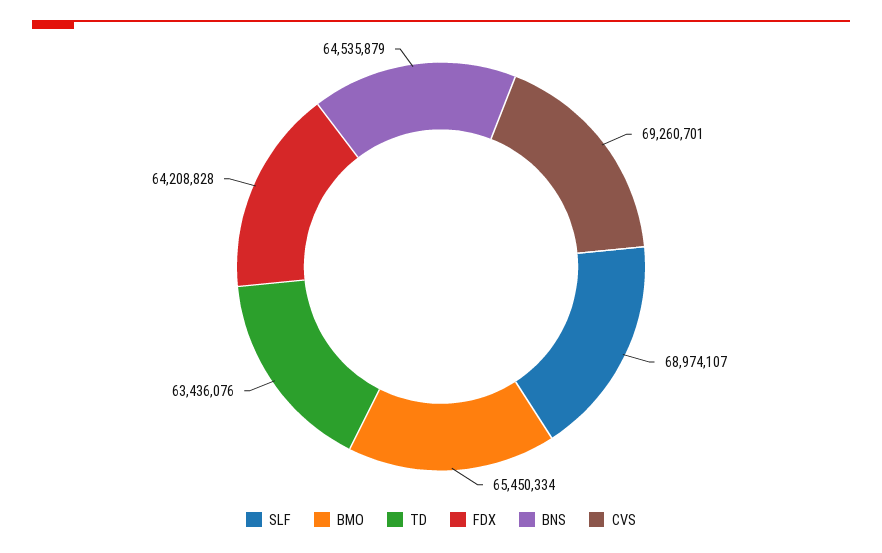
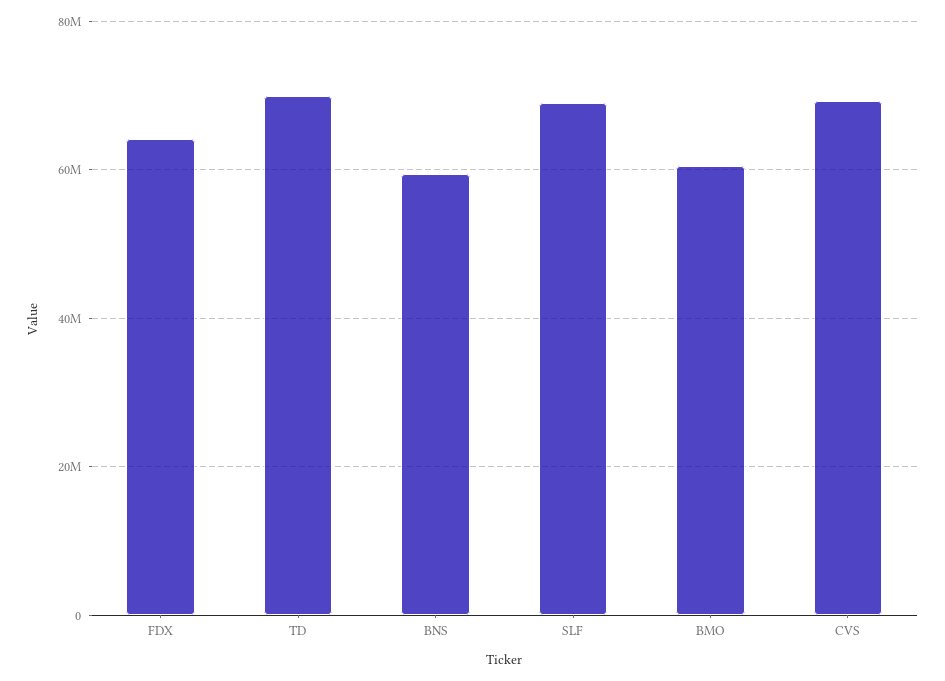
BMO: 65450334 -> 60000000
TD: 63436076 -> 70000000
BNS: 64535879 -> 60000000

